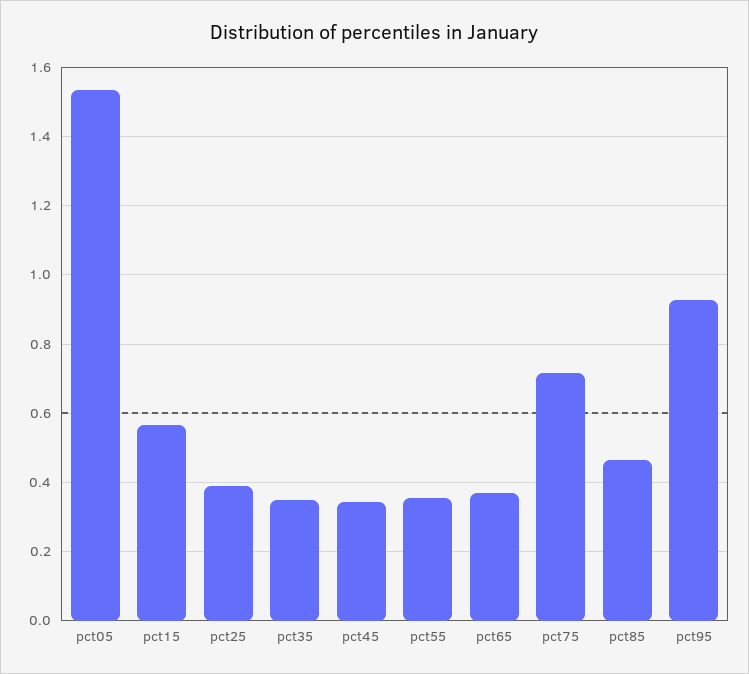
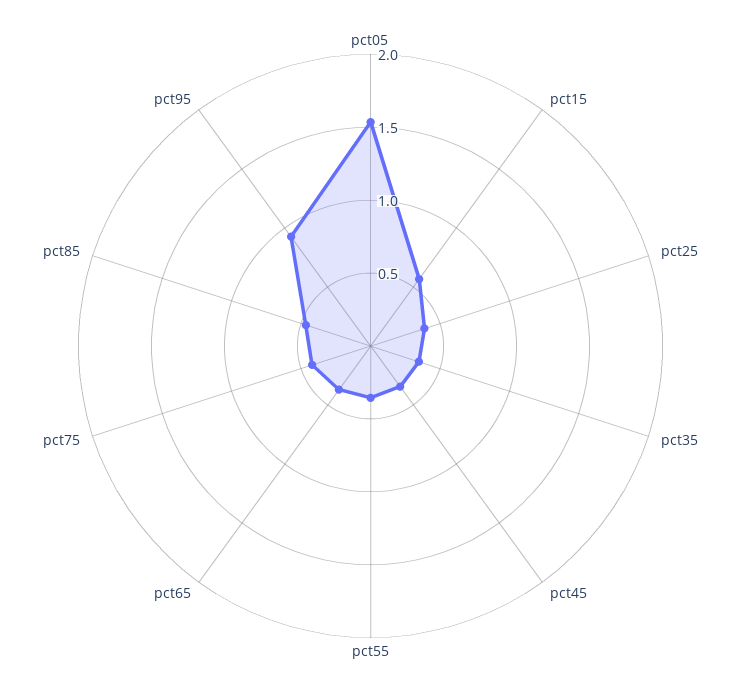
pct75: 0.72 -> 0.4

